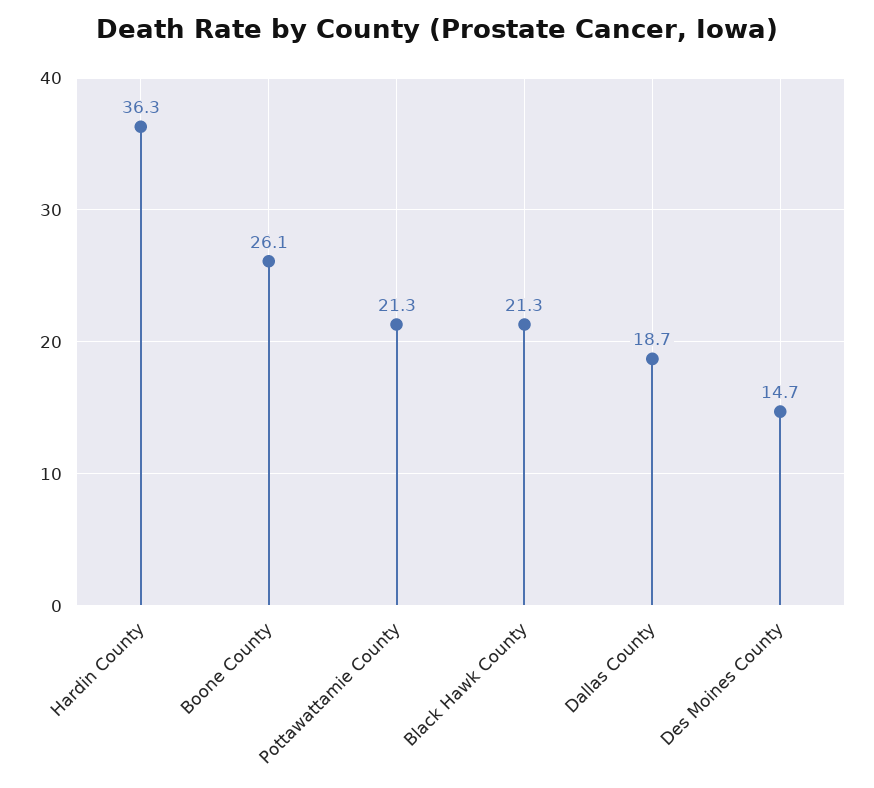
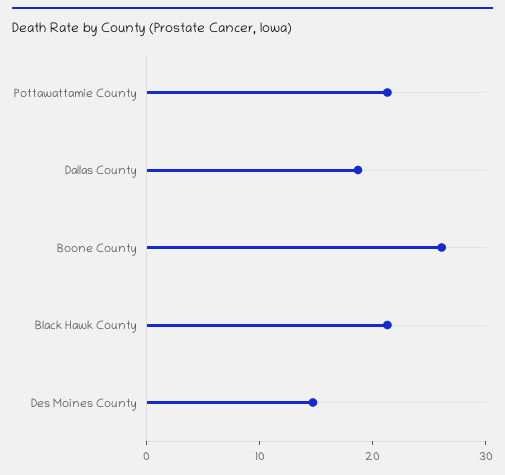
Hardin County: 36.3 -> none

